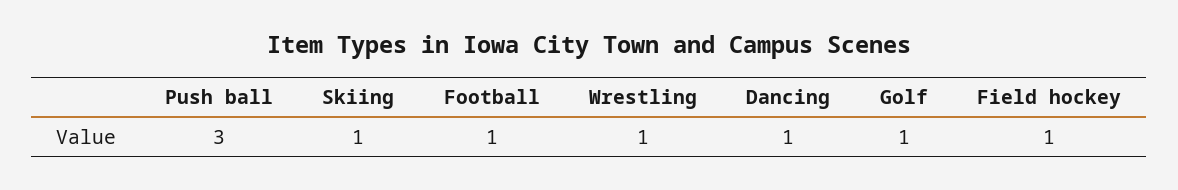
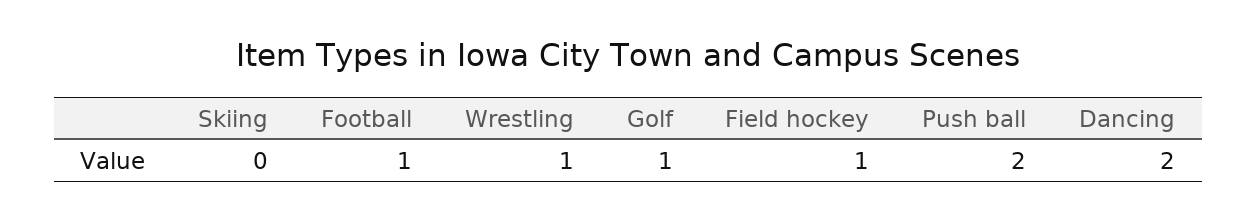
Push ball: 3 -> 2
Skiing: 1 -> 0
Dancing: 1 -> 2

